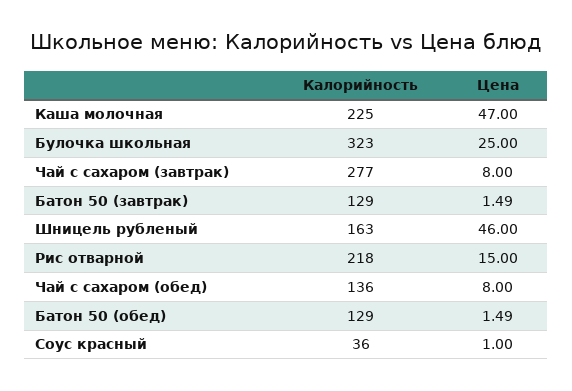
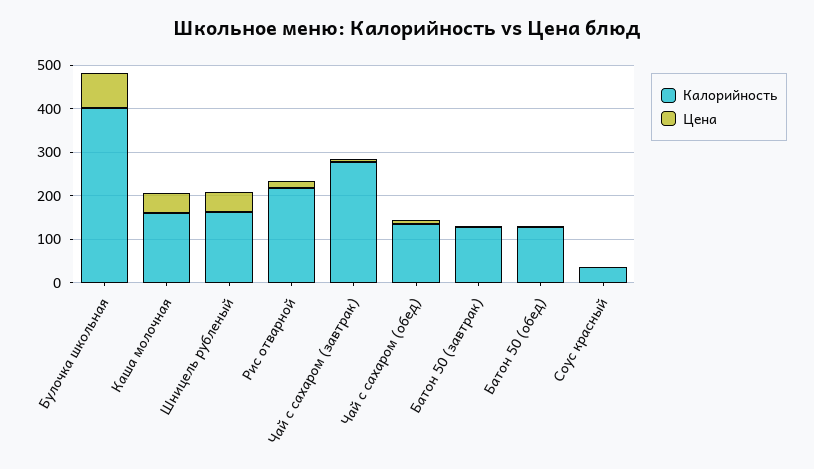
Калорийность, Каша молочная: 225 -> 160
Калорийность, Булочка школьная: 323 -> 400
Цена, Булочка школьная: 25 -> 80

